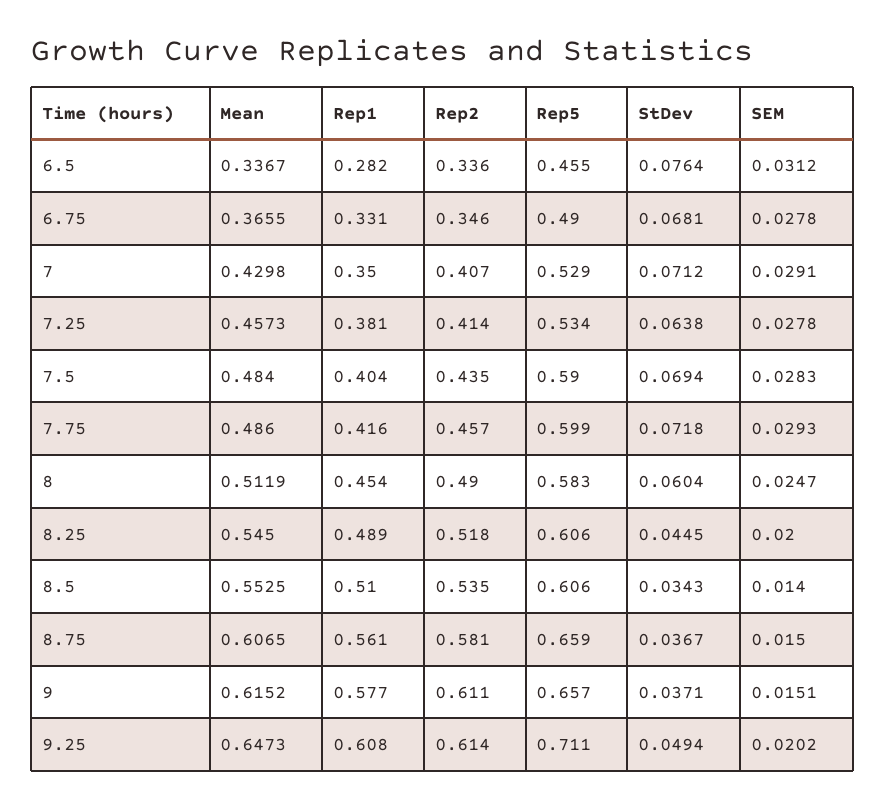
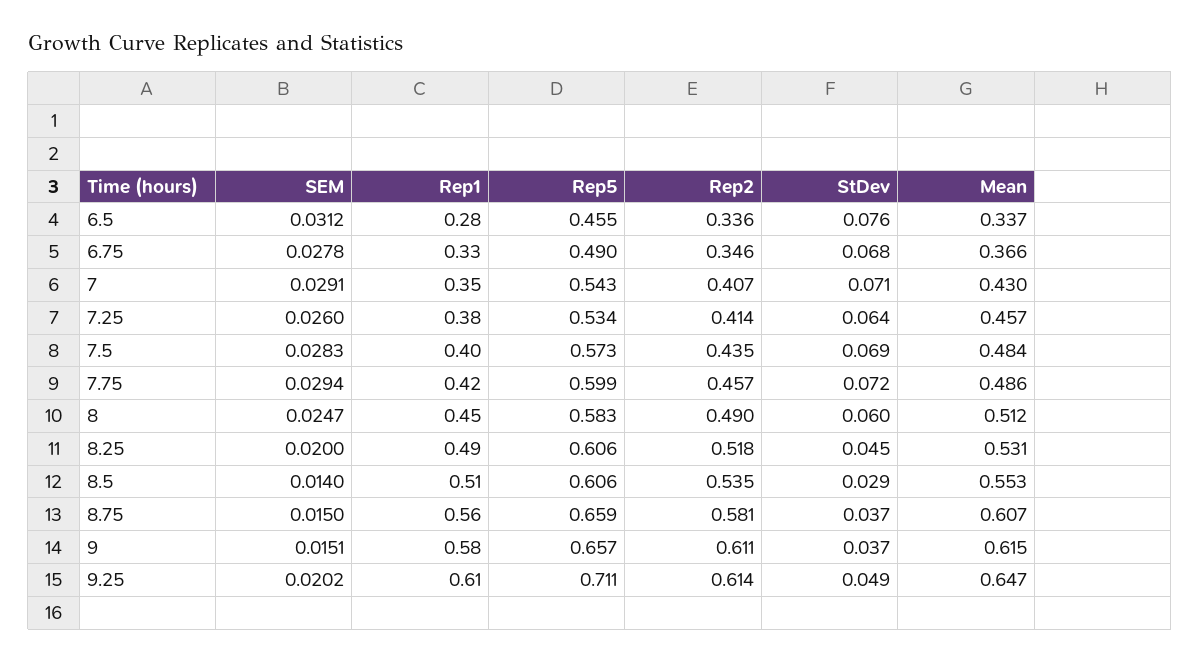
Rep5, 7: 0.529 -> 0.543
SEM, 7.25: 0.0278 -> 0.026
Rep5, 7.5: 0.59 -> 0.573
SEM, 7.75: 0.0293 -> 0.0294
Mean, 8.25: 0.545 -> 0.531
StDev, 8.5: 0.0343 -> 0.029

